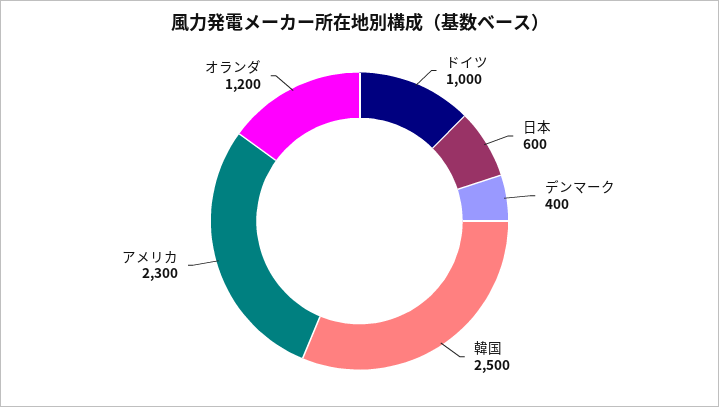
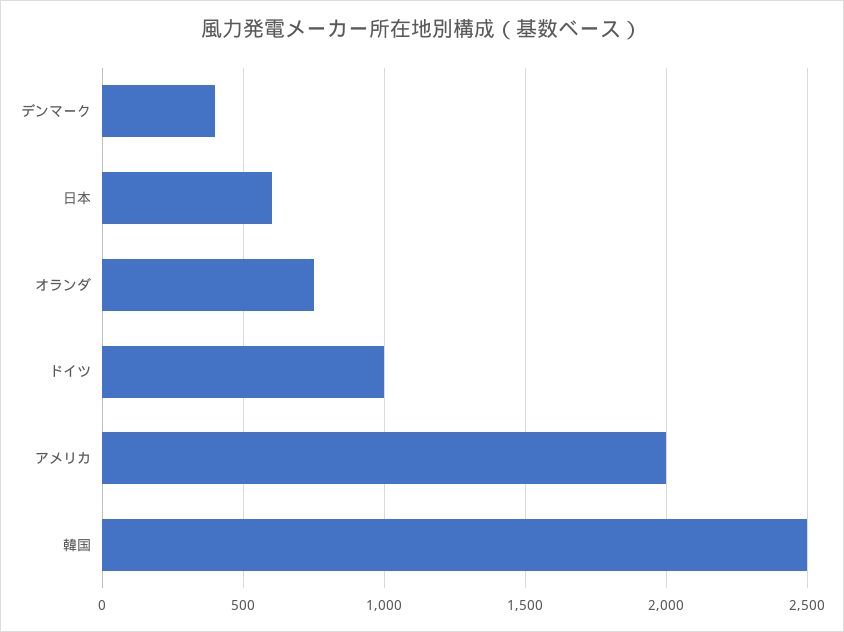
アメリカ: 2300 -> 2000
オランダ: 1200 -> 750

